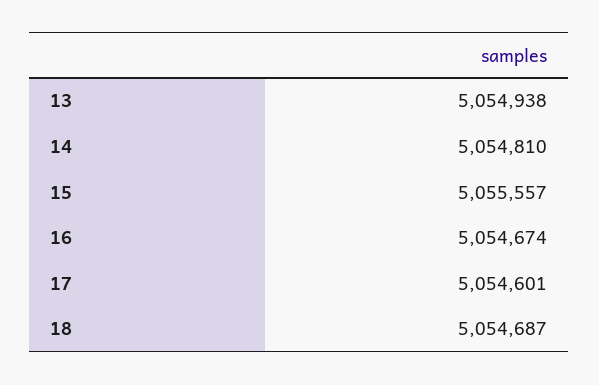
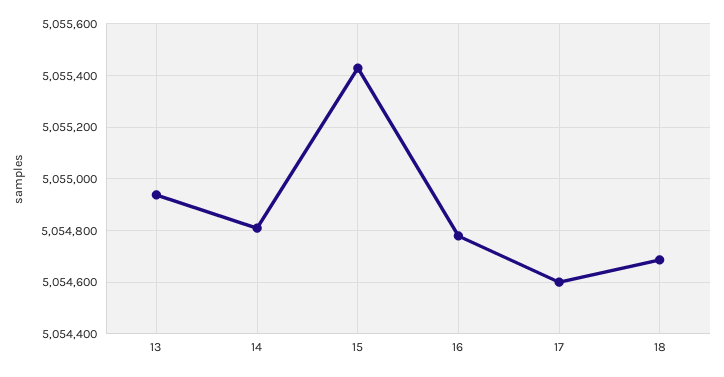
15: 5055557 -> 5055425
16: 5054674 -> 5054775

